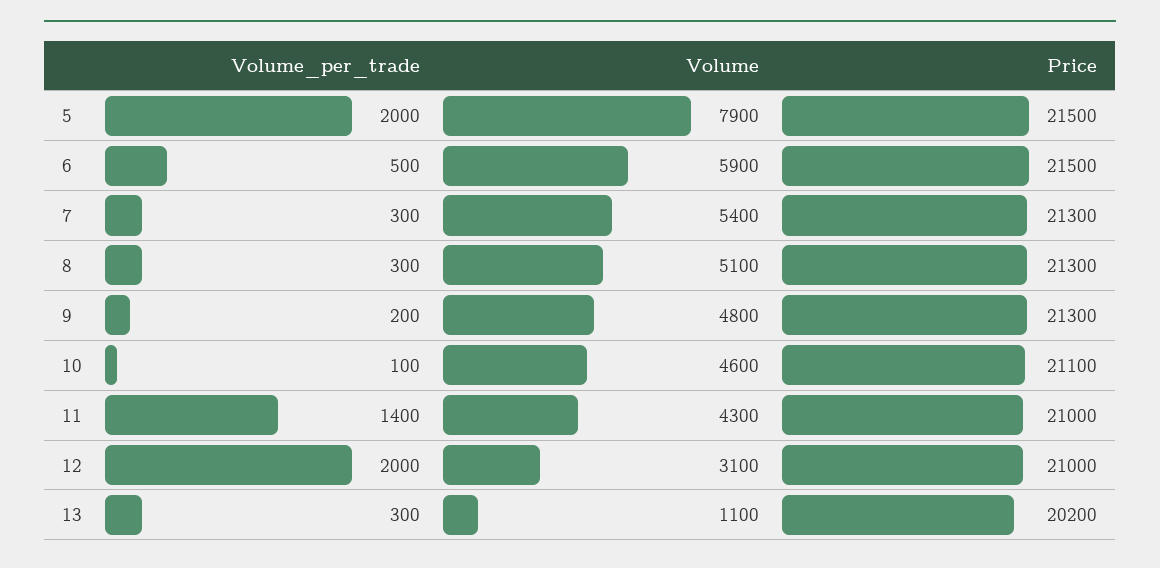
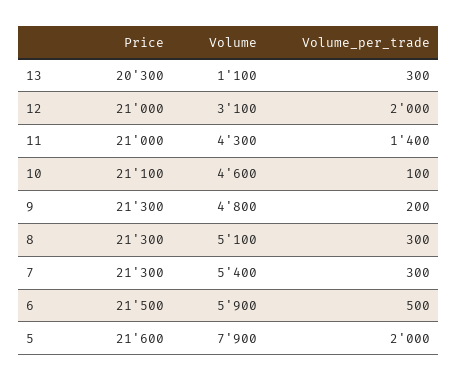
Price, 5: 21500 -> 21600
Price, 13: 20200 -> 20300

